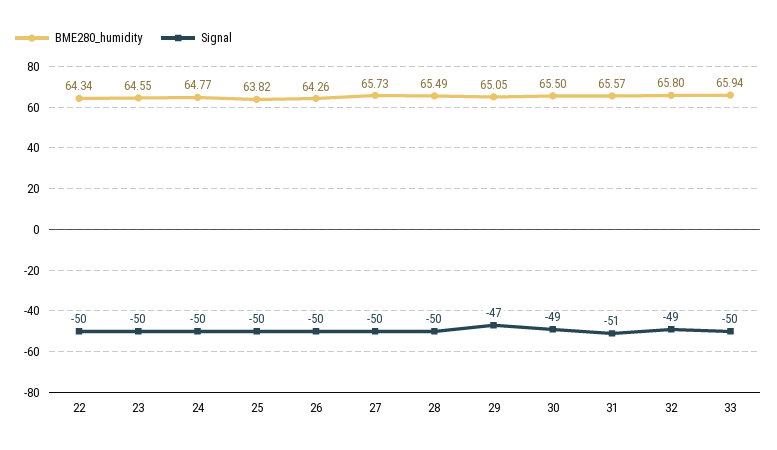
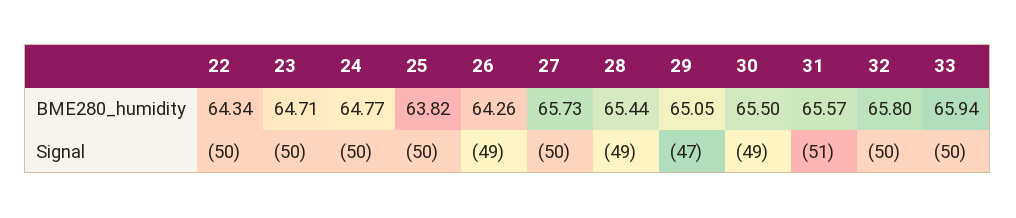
BME280_humidity, 23: 64.55 -> 64.71
Signal, 26: -50 -> -49
BME280_humidity, 28: 65.49 -> 65.44
Signal, 28: -50 -> -49
Signal, 32: -49 -> -50

